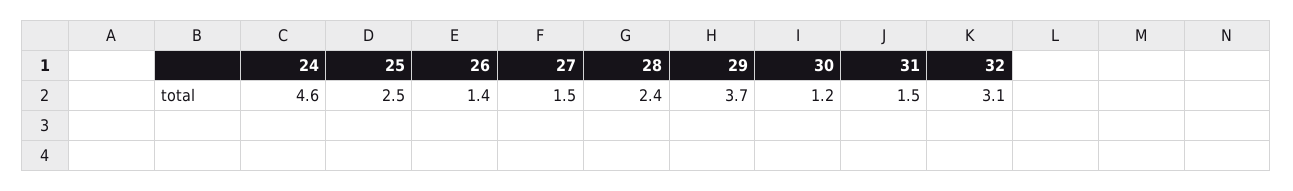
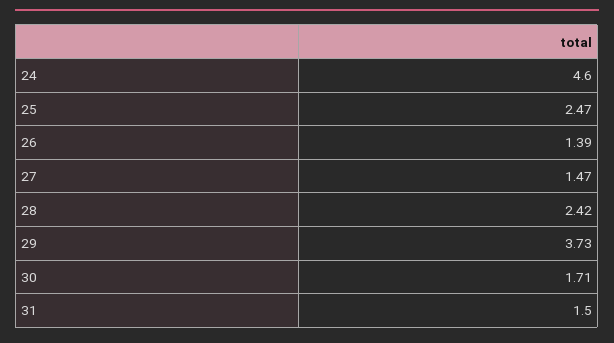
30: 1.2 -> 1.71
32: 3.1 -> none

